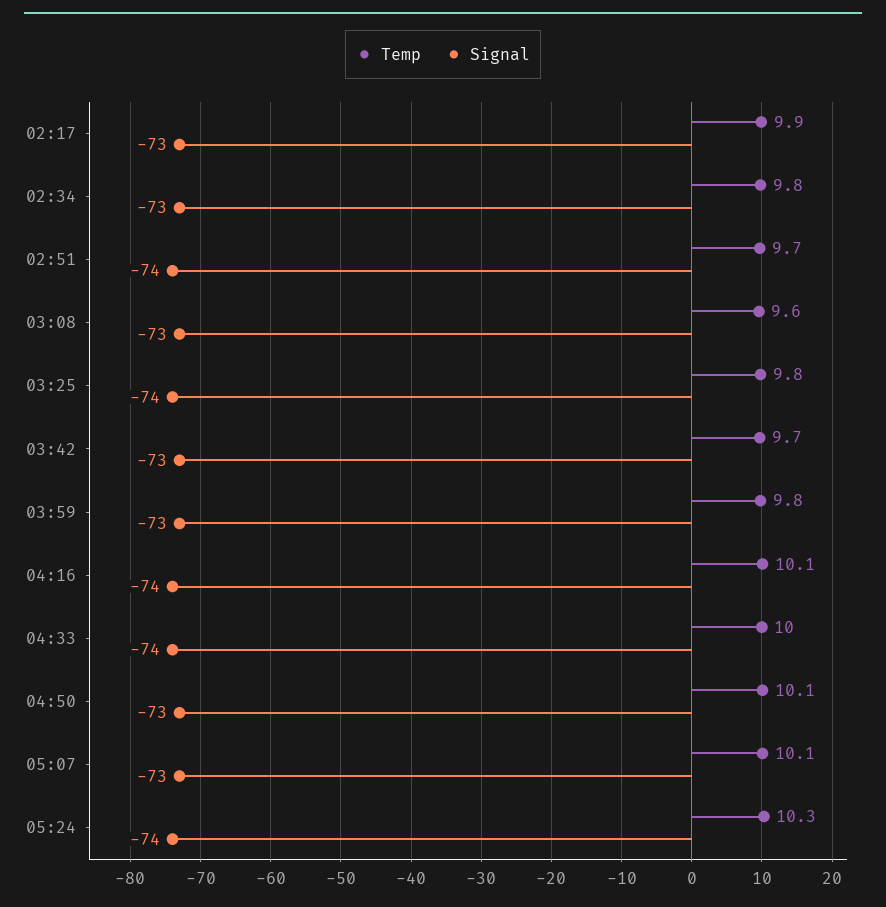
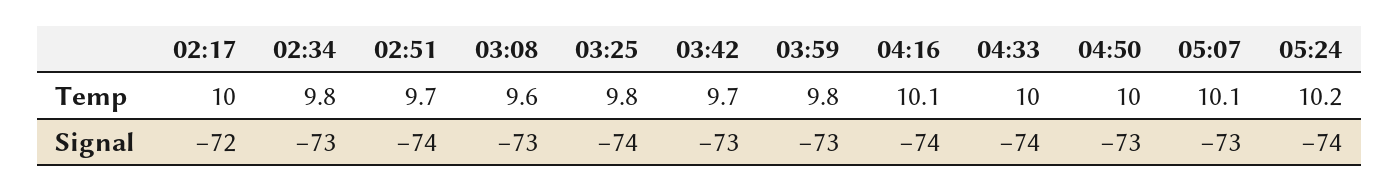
Temp, 02:17: 9.9 -> 10
Signal, 02:17: -73 -> -72
Temp, 04:50: 10.1 -> 10
Temp, 05:24: 10.3 -> 10.2

